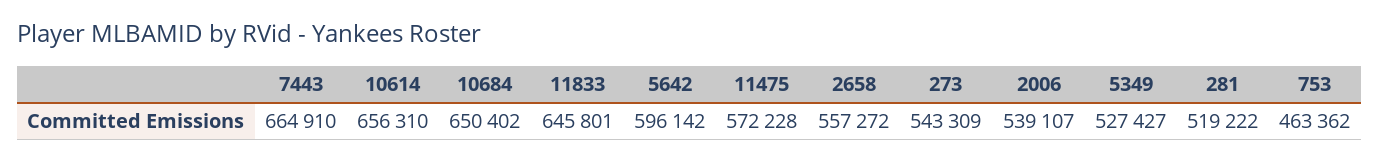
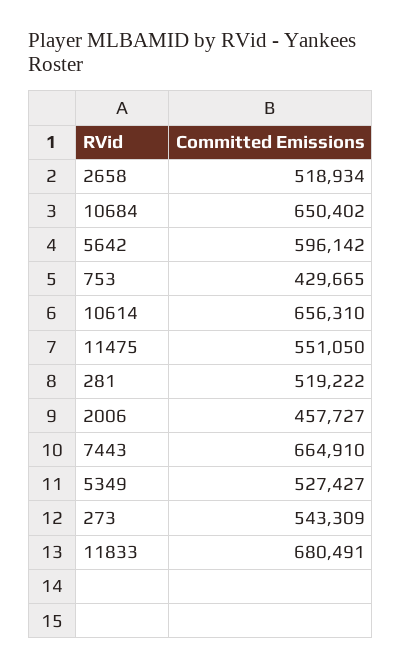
11833: 645801 -> 680491
11475: 572228 -> 551050
2658: 557272 -> 518934
2006: 539107 -> 457727
753: 463362 -> 429665

